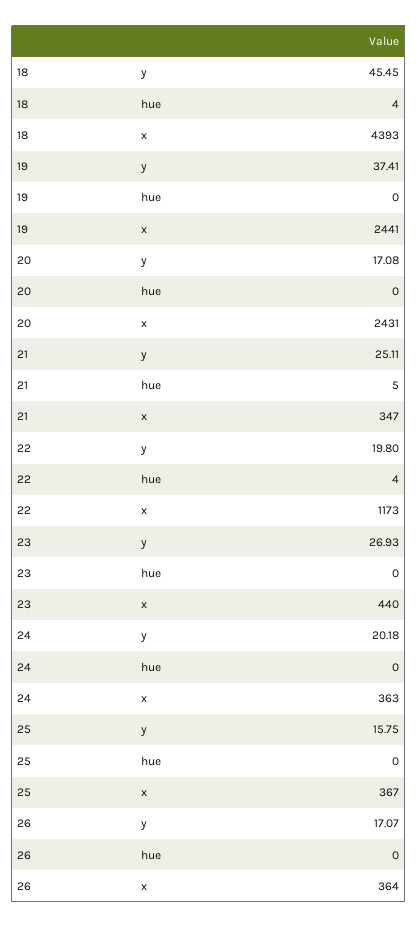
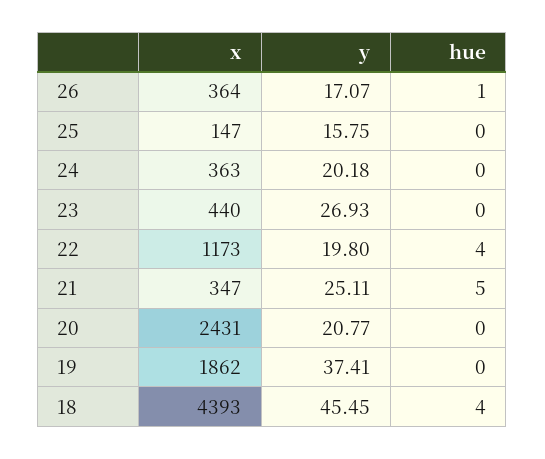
19, x: 2441 -> 1862
20, y: 17.08 -> 20.77
25, x: 367 -> 147
26, hue: 0 -> 1

